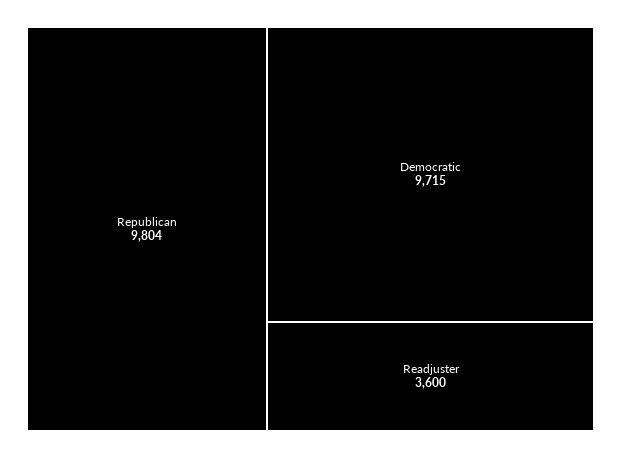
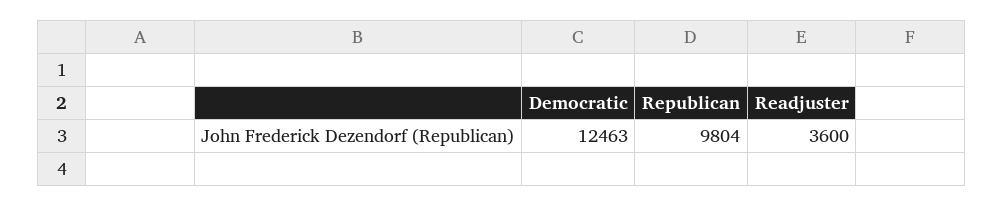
Democratic: 9715 -> 12463

